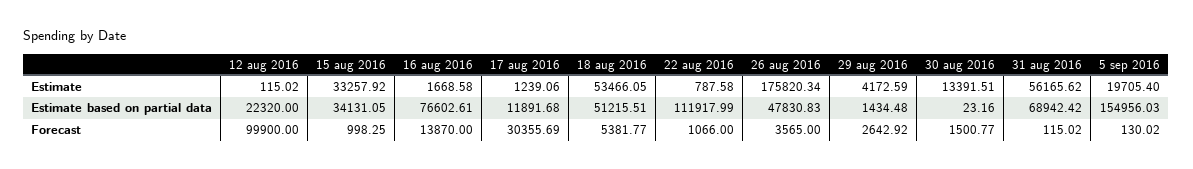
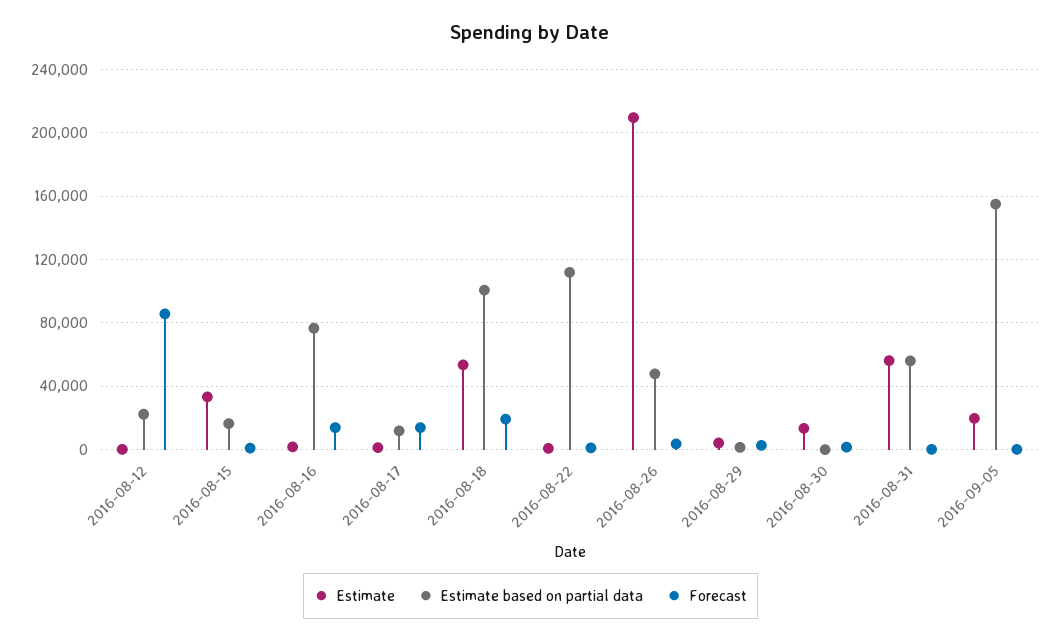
Estimate, 26 aug 2016: 175820.34 -> 210000
Estimate based on partial data, 15 aug 2016: 34131.05 -> 15000
Estimate based on partial data, 18 aug 2016: 51215.51 -> 100000
Estimate based on partial data, 31 aug 2016: 68942.42 -> 55000
Forecast, 12 aug 2016: 99900 -> 85000
Forecast, 17 aug 2016: 30355.69 -> 15000
Forecast, 18 aug 2016: 5381.77 -> 20000

